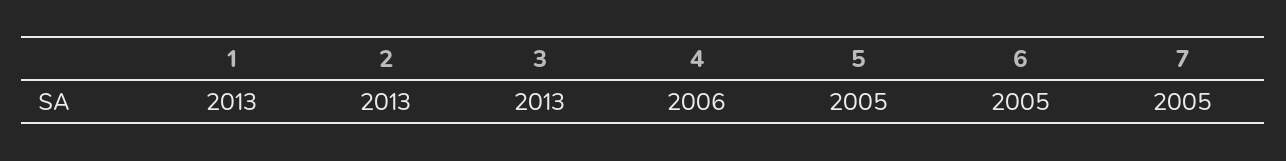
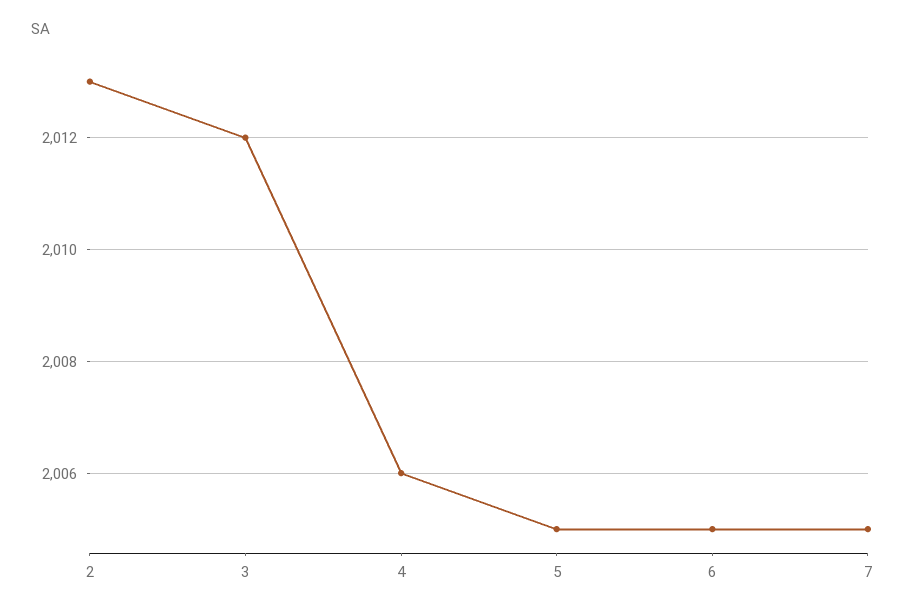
1: 2013 -> none
3: 2013 -> 2012

